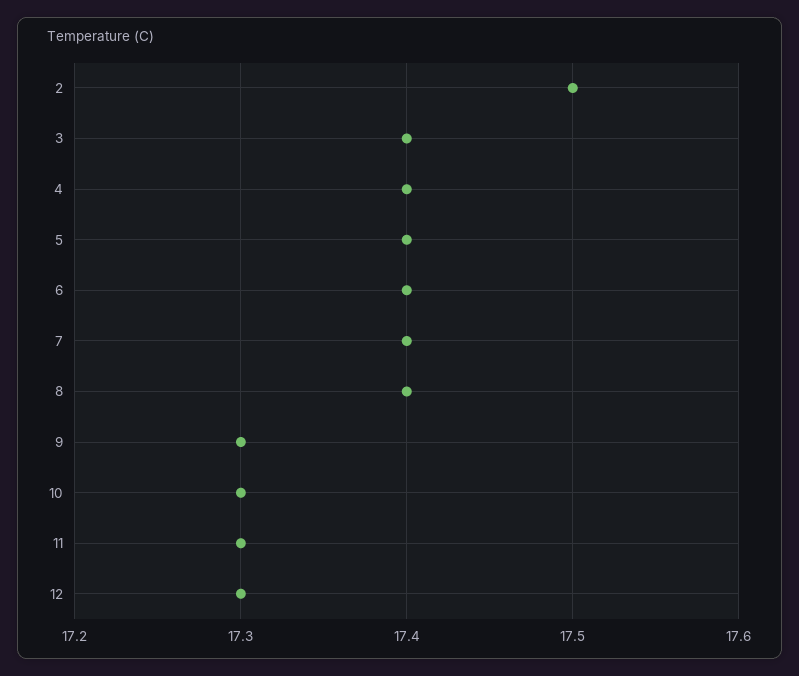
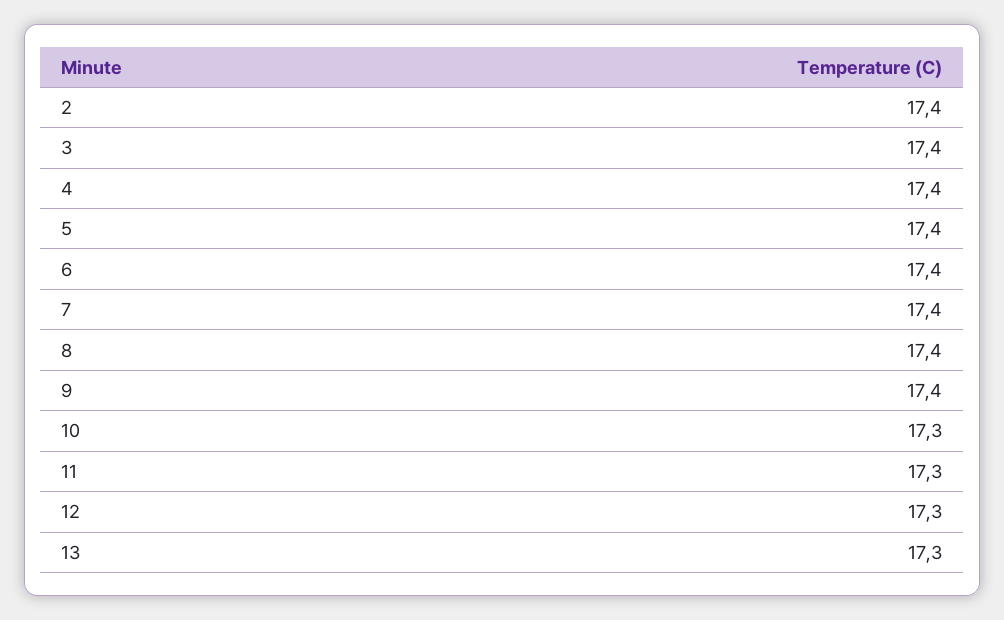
2: 17.5 -> 17.4
9: 17.3 -> 17.4
13: none -> 17.3

